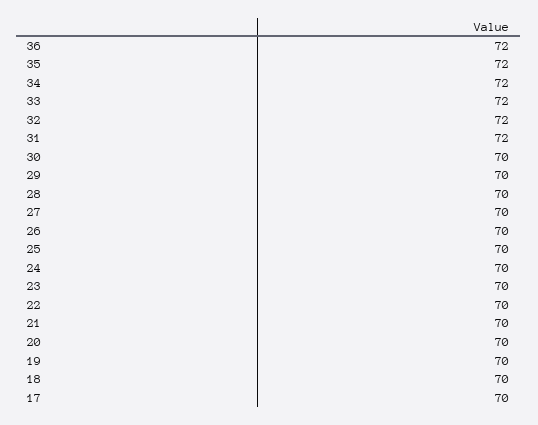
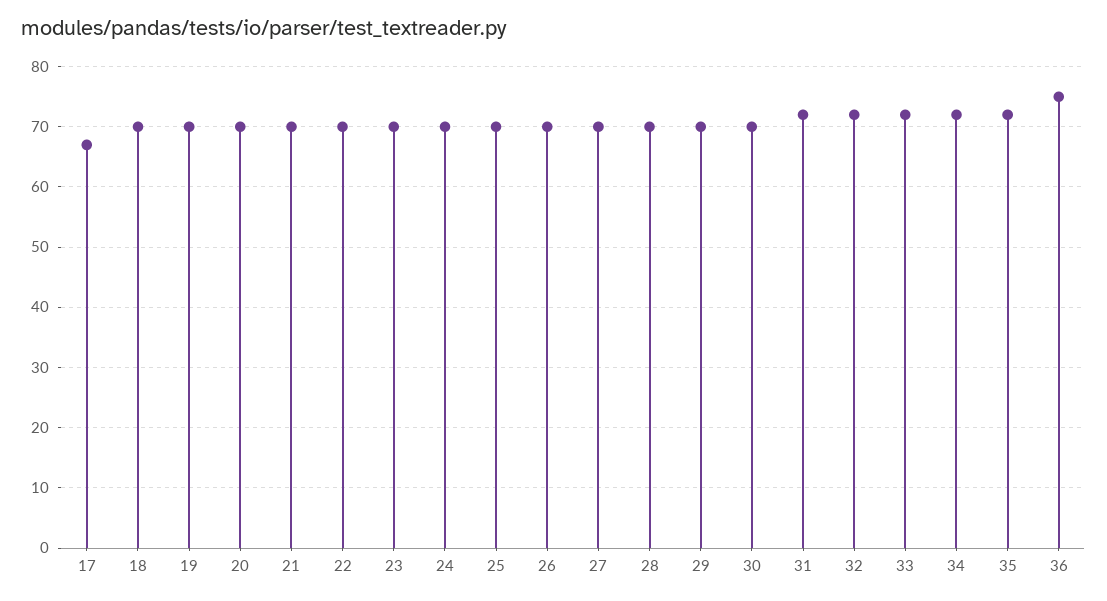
36: 72 -> 75
17: 70 -> 67

